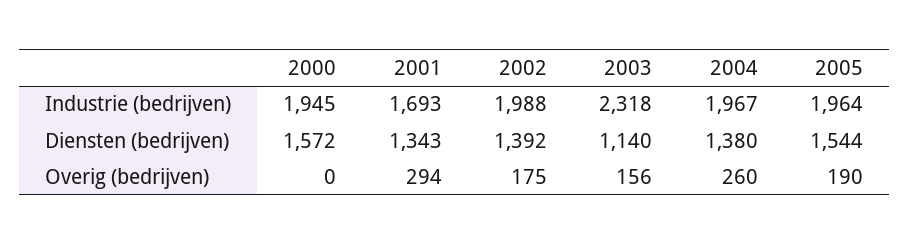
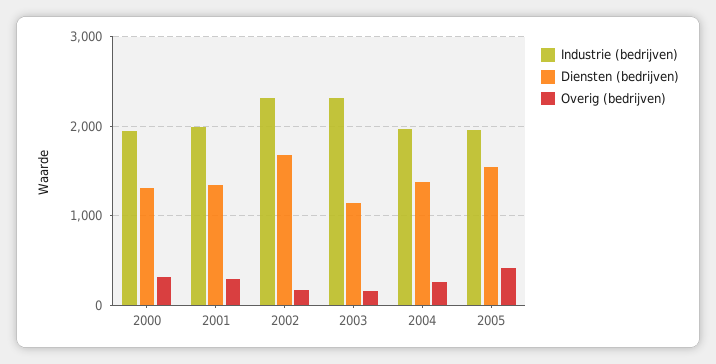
Industrie (bedrijven), 2001: 1693 -> 2000
Industrie (bedrijven), 2002: 1988 -> 2300
Diensten (bedrijven), 2000: 1572 -> 1300
Diensten (bedrijven), 2002: 1392 -> 1700
Overig (bedrijven), 2000: 0 -> 300
Overig (bedrijven), 2005: 190 -> 400

